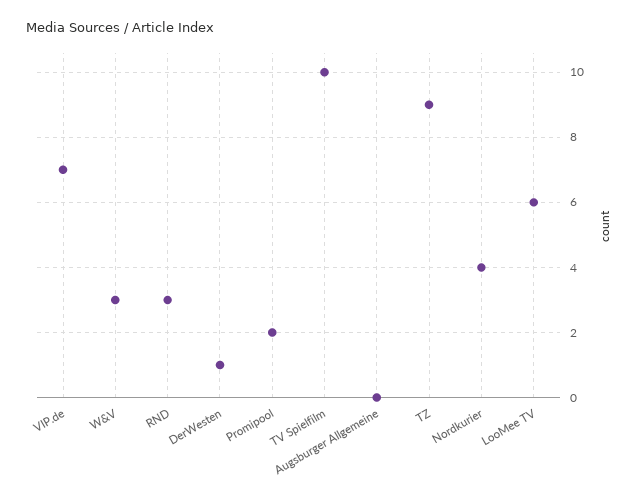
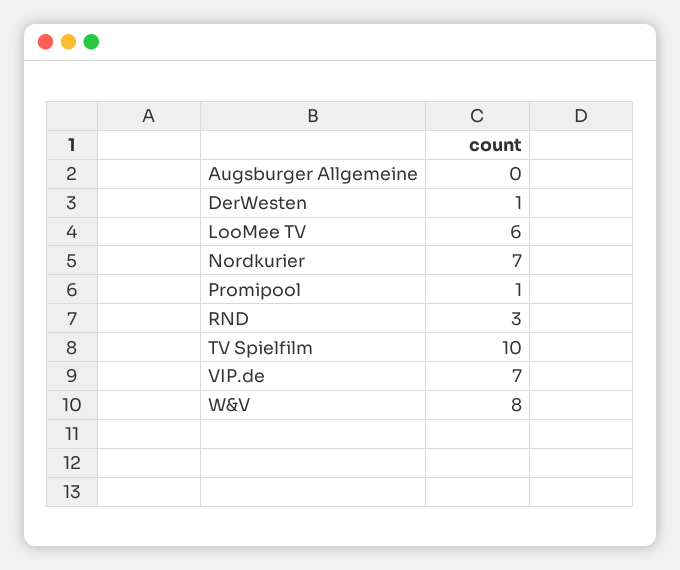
W&V: 3 -> 8
Promipool: 2 -> 1
TZ: 9 -> none
Nordkurier: 4 -> 7

